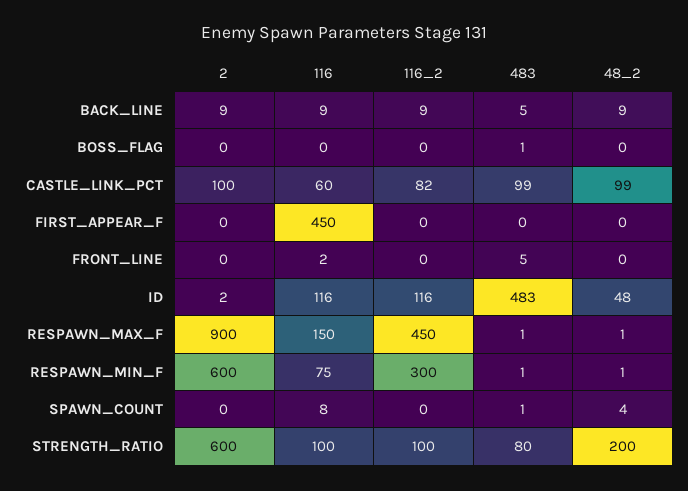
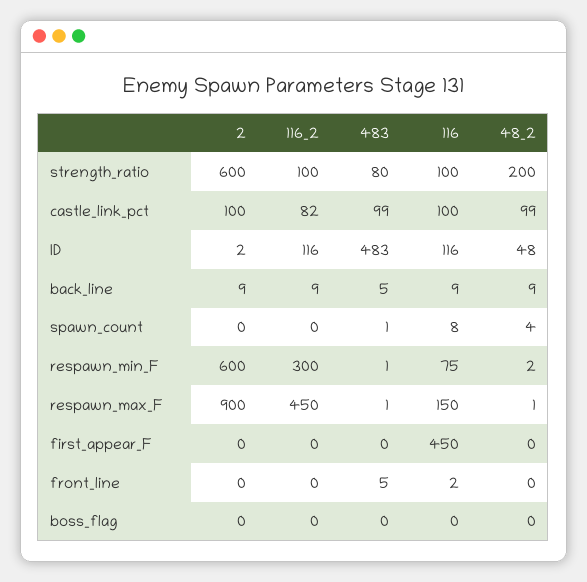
483, BOSS_FLAG: 1 -> 0
116, CASTLE_LINK_PCT: 60 -> 100
48_2, RESPAWN_MIN_F: 1 -> 2

